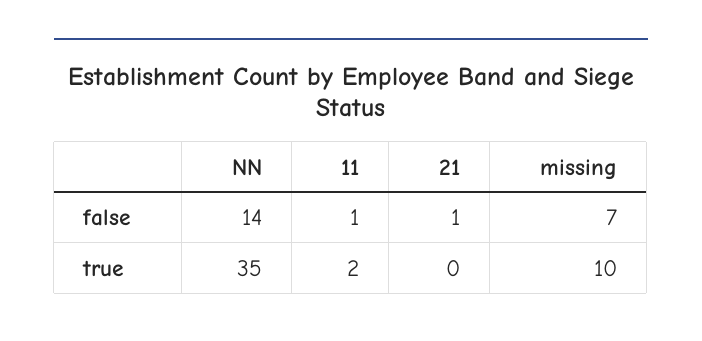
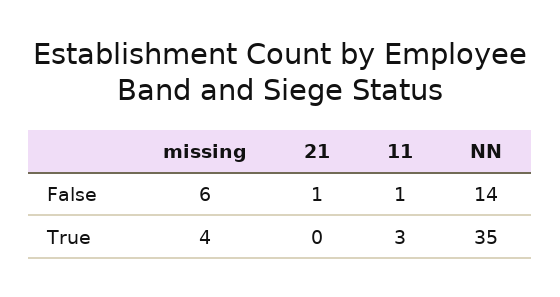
missing, false: 7 -> 6
11, true: 2 -> 3
missing, true: 10 -> 4

